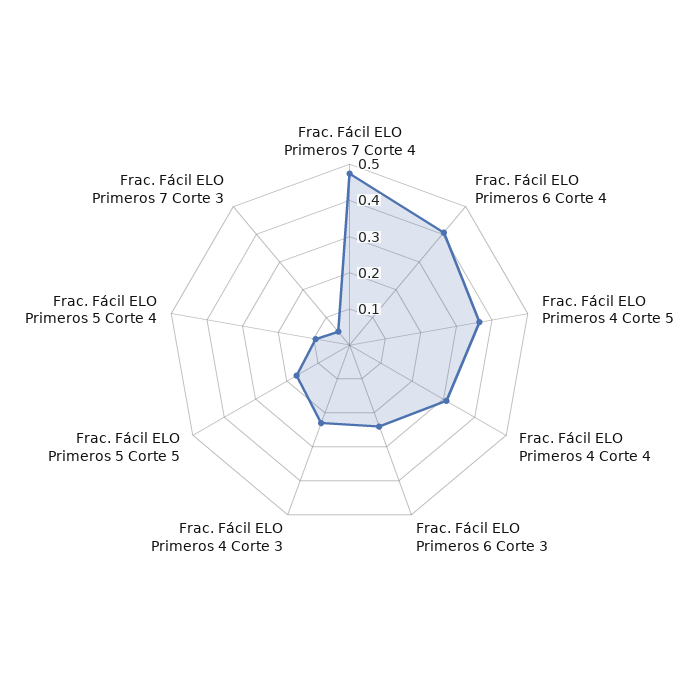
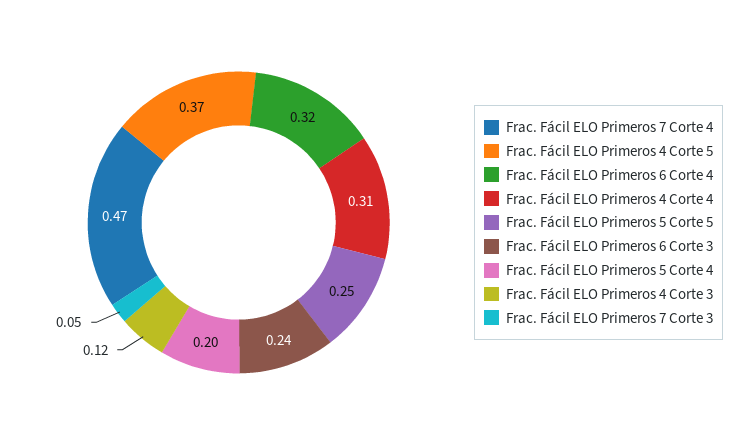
Frac. Fácil ELO Primeros 6 Corte 4: 0.4 -> 0.32
Frac. Fácil ELO Primeros 4 Corte 3: 0.225 -> 0.12
Frac. Fácil ELO Primeros 5 Corte 5: 0.175 -> 0.25
Frac. Fácil ELO Primeros 5 Corte 4: 0.1 -> 0.2

